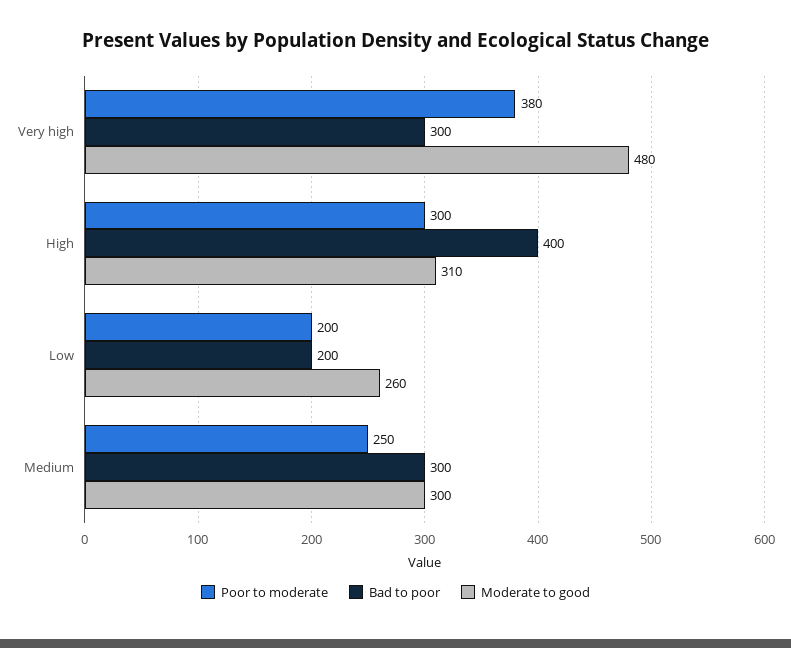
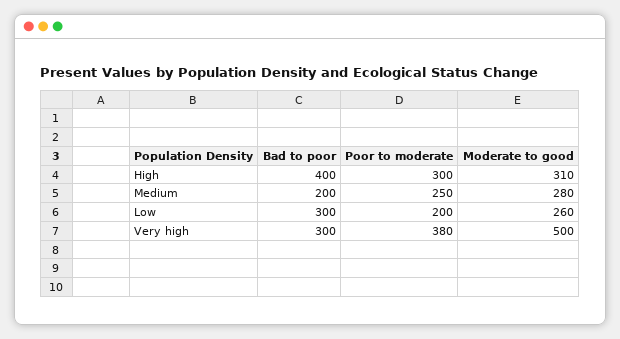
Moderate to good, Very high: 480 -> 500
Bad to poor, Low: 200 -> 300
Bad to poor, Medium: 300 -> 200
Moderate to good, Medium: 300 -> 280

